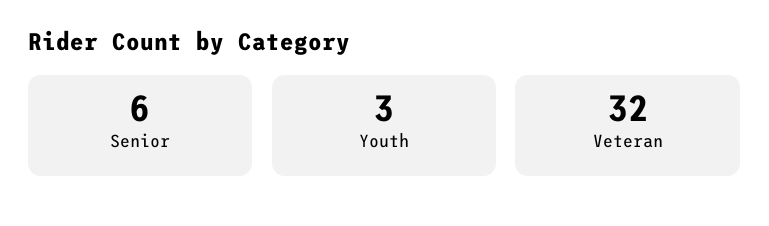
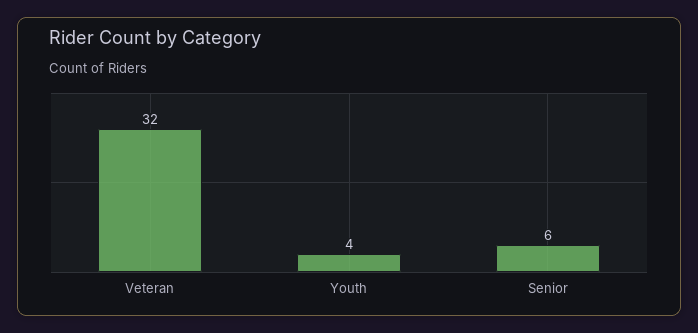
Youth: 3 -> 4

